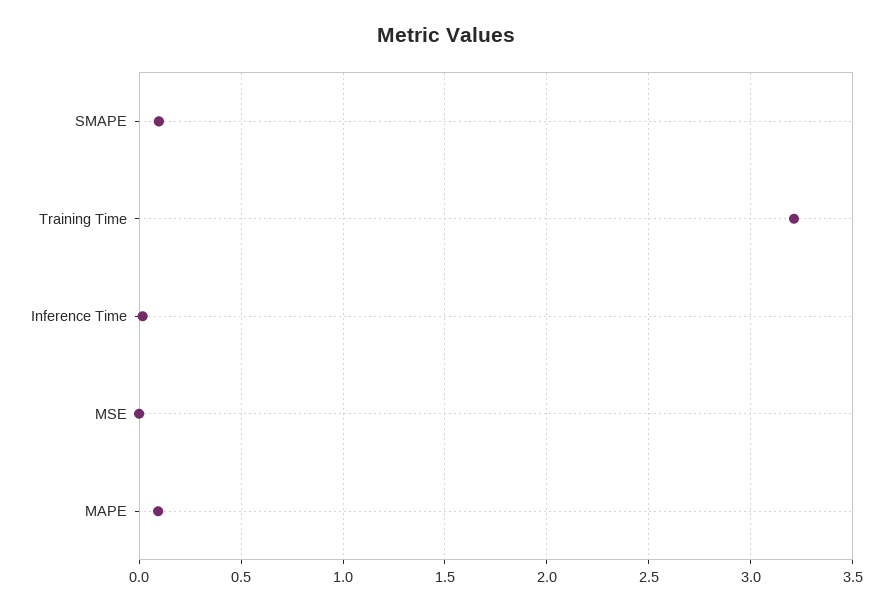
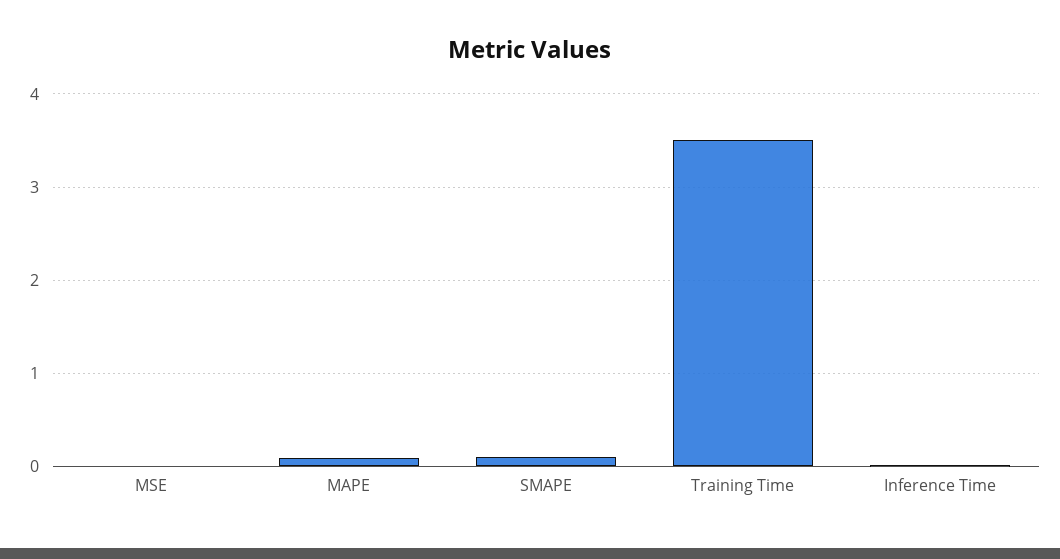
Training Time: 3.2 -> 3.5

